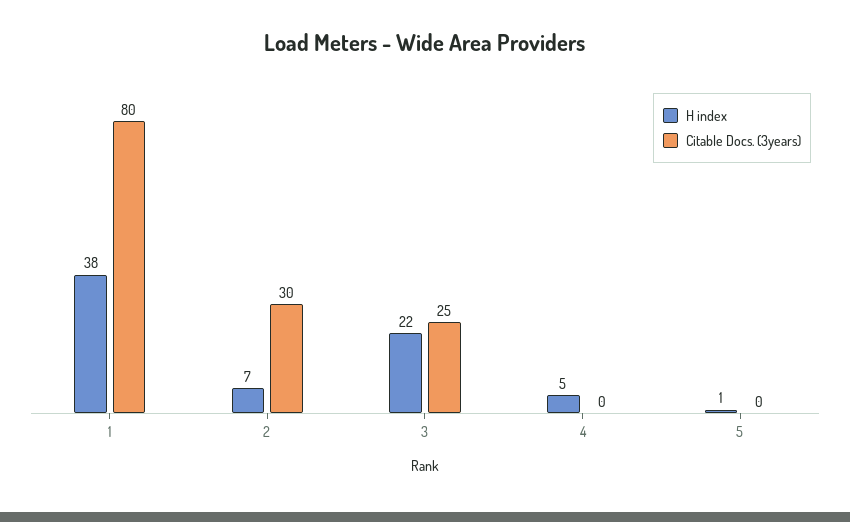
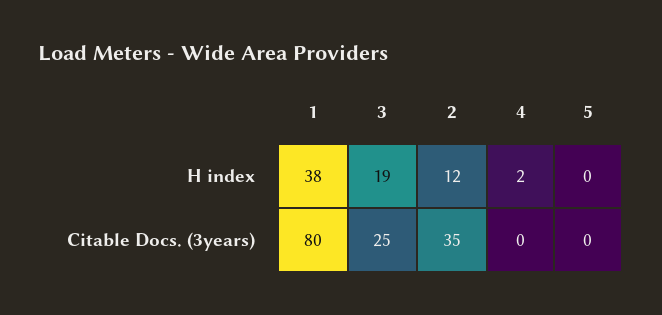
H index, 2: 7 -> 12
Citable Docs. (3years), 2: 30 -> 35
H index, 3: 22 -> 19
H index, 4: 5 -> 2
H index, 5: 1 -> 0

